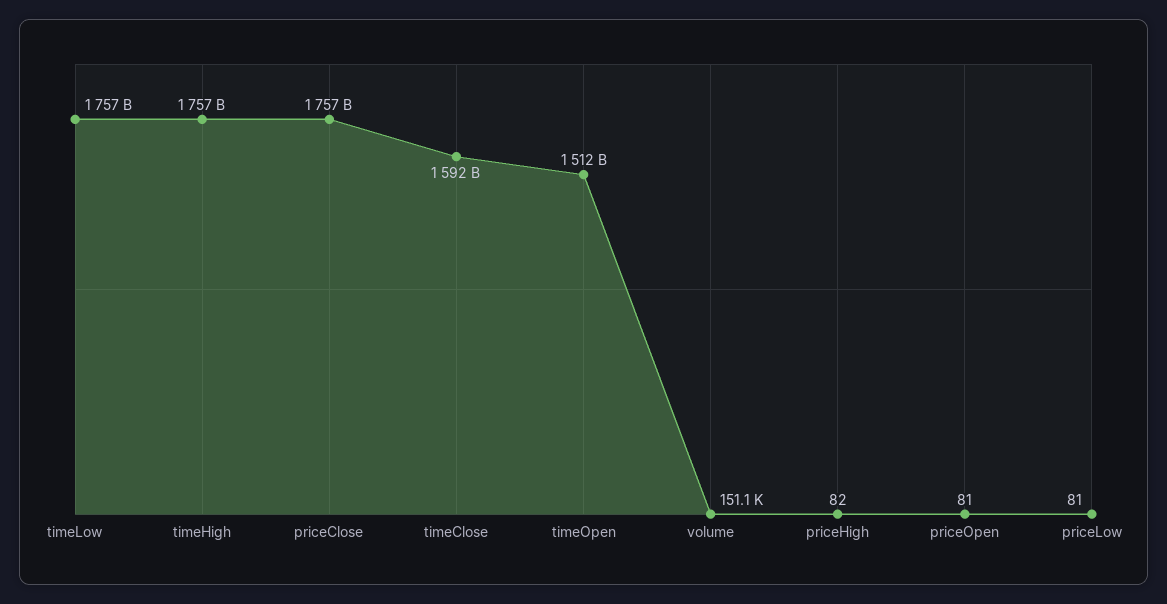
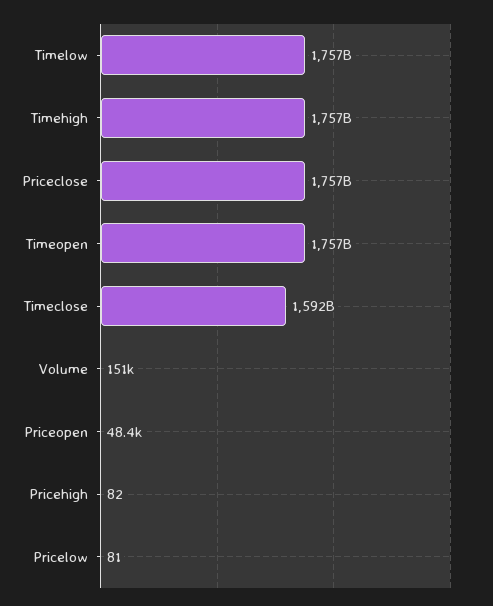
timeOpen: 1512000000000 -> 1757000000000
priceOpen: 81 -> 48400

